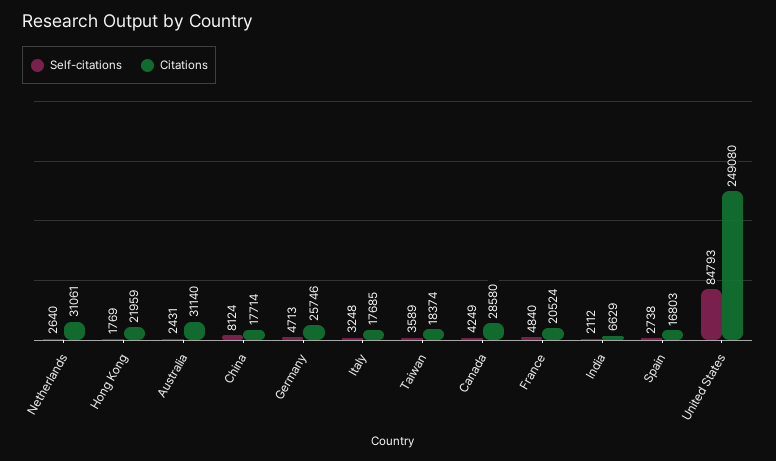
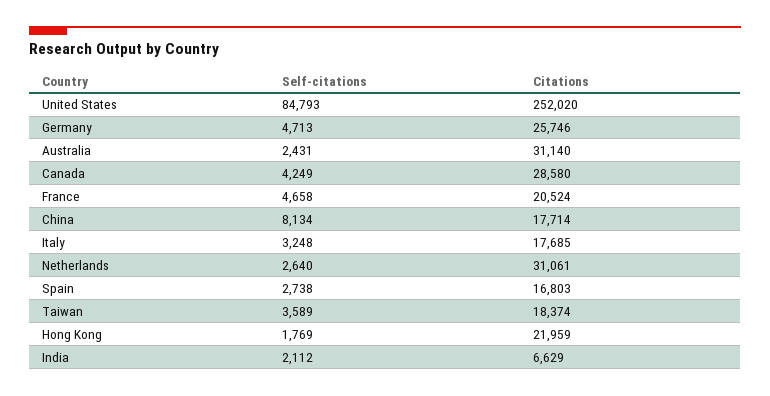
Self-citations, China: 8124 -> 8134
Self-citations, France: 4840 -> 4658
Citations, United States: 249080 -> 252020

